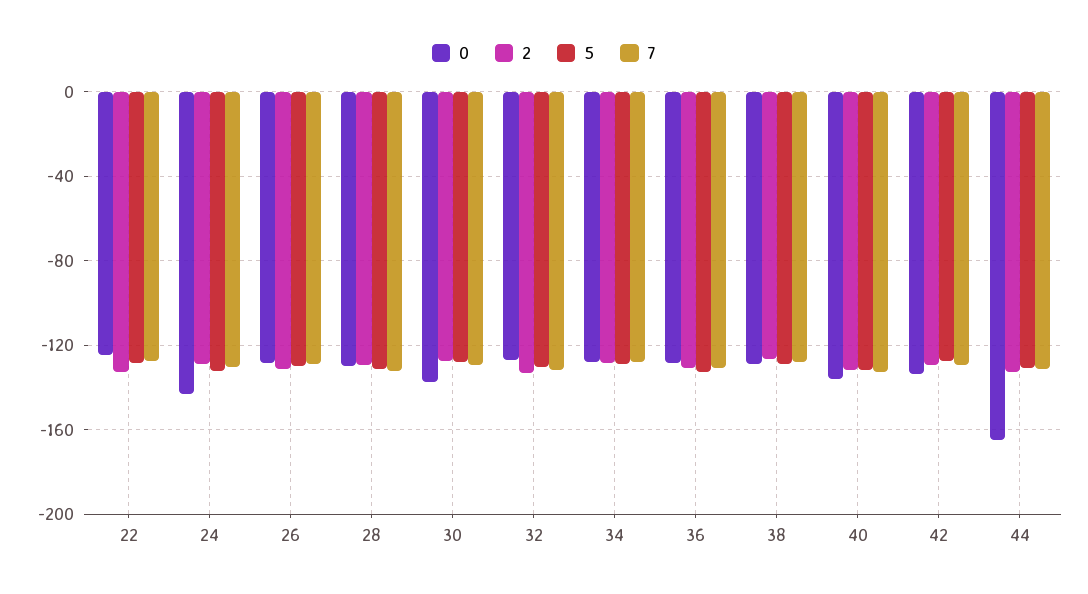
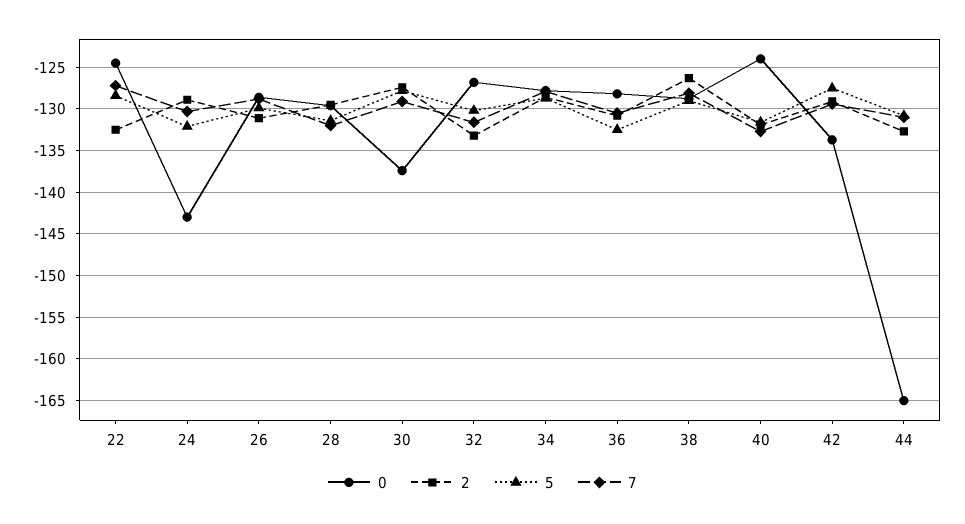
0, 40: -135 -> -124

